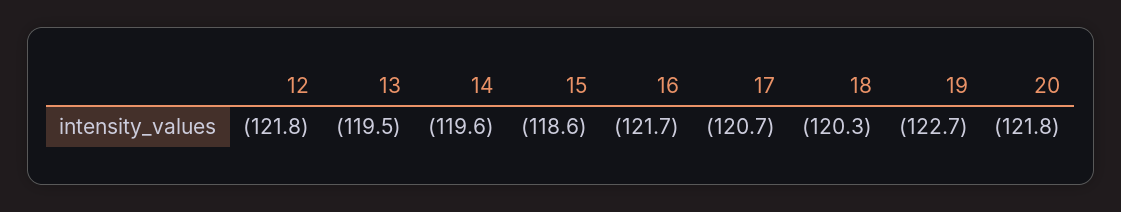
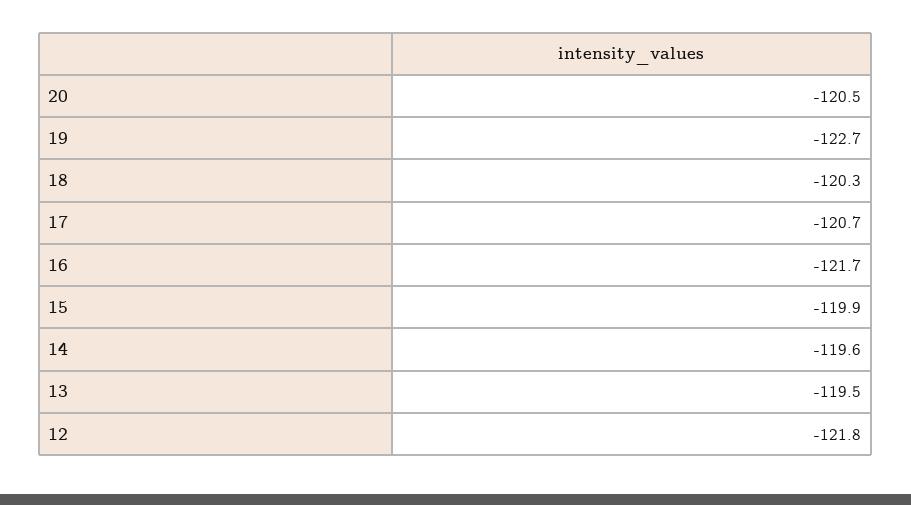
15: -118.6 -> -119.9
20: -121.8 -> -120.5

